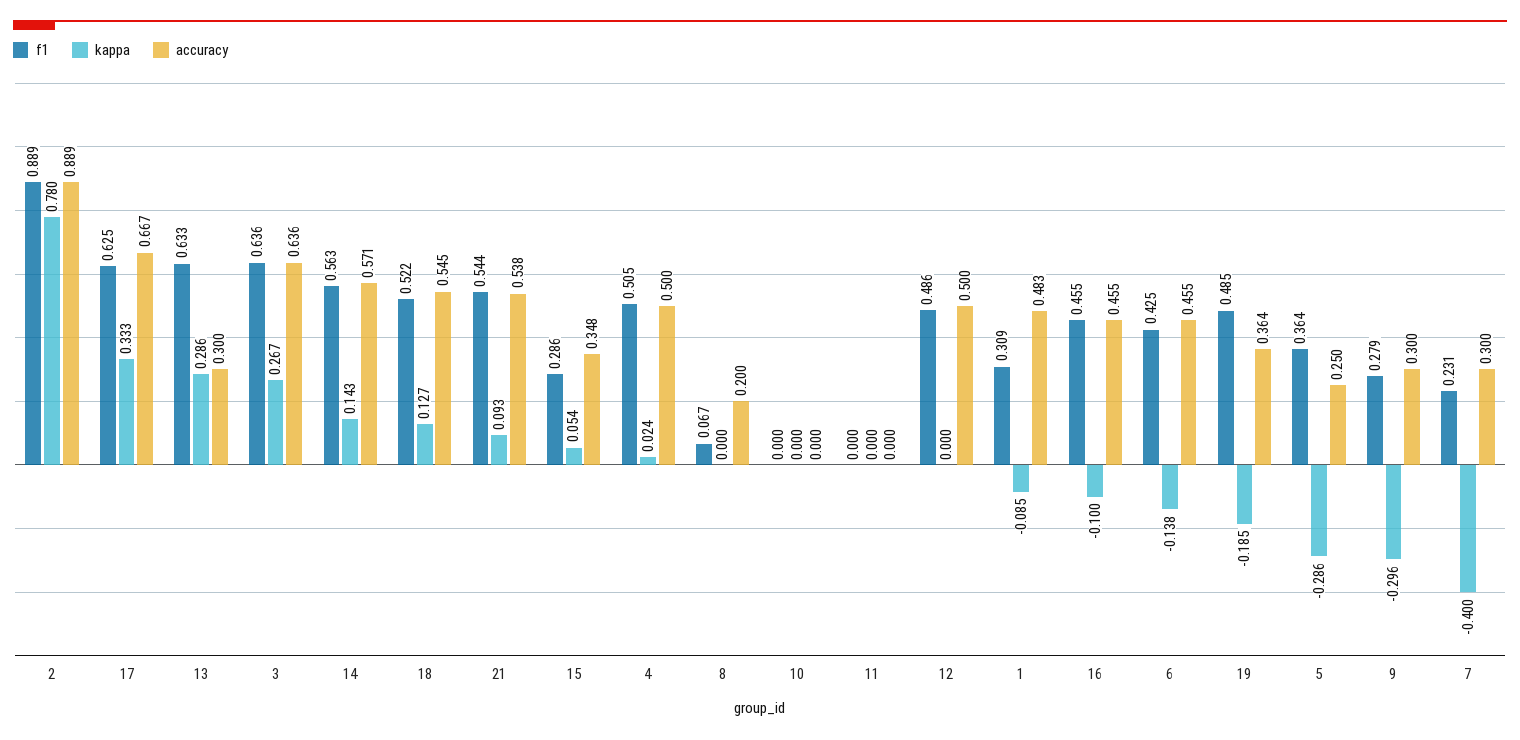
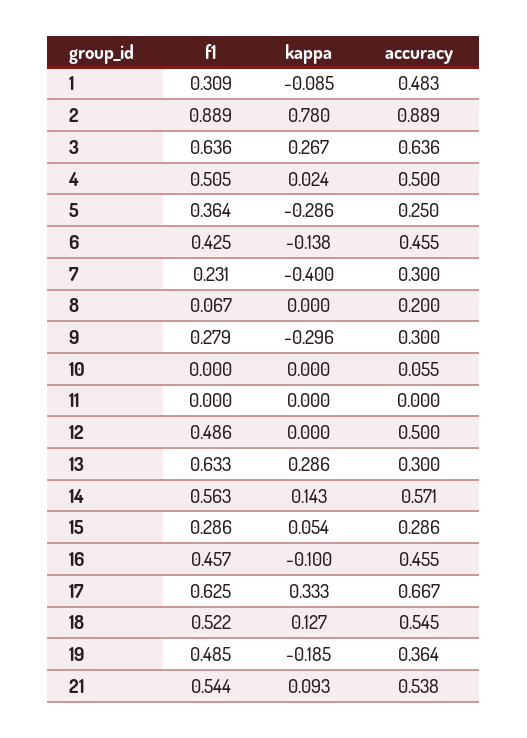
accuracy, 15: 0.348 -> 0.286
accuracy, 10: 0 -> 0.055
f1, 16: 0.455 -> 0.457

